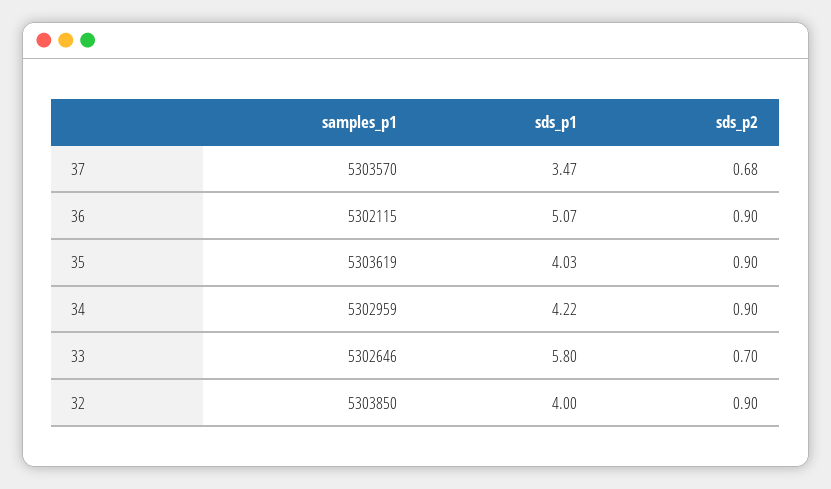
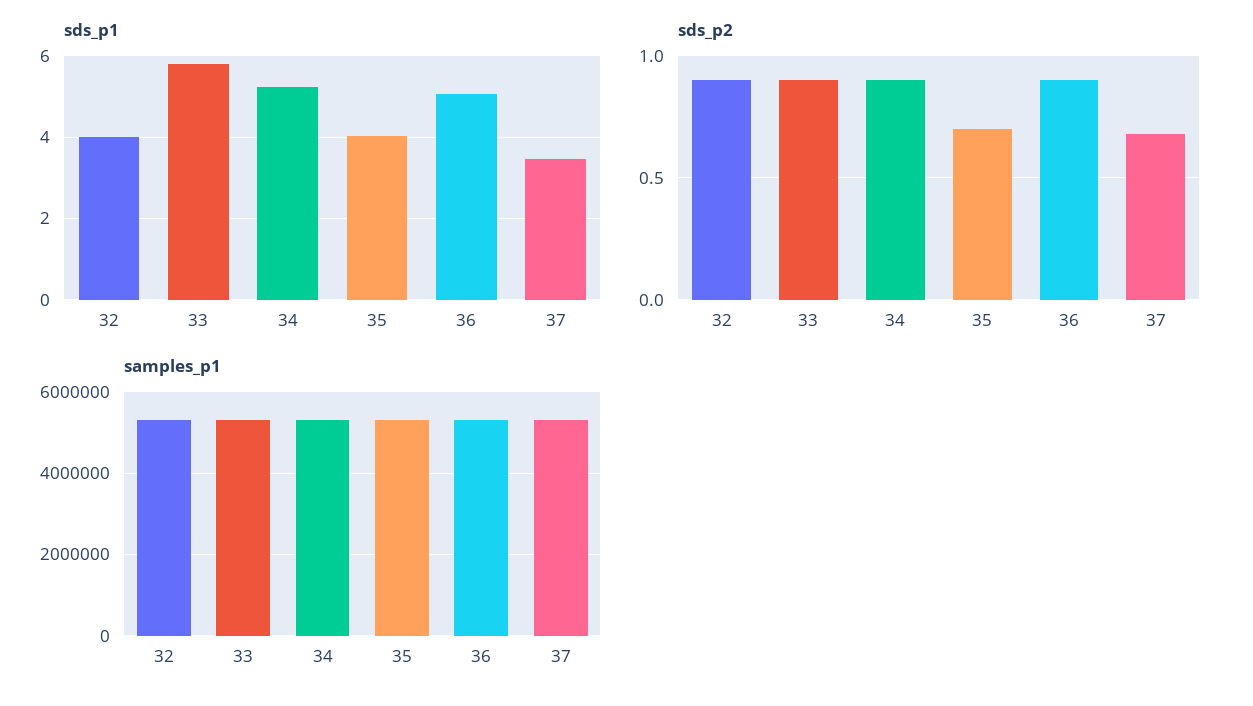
sds_p2, 35: 0.9 -> 0.7
sds_p1, 34: 4.22 -> 5.2
sds_p2, 33: 0.7 -> 0.9

